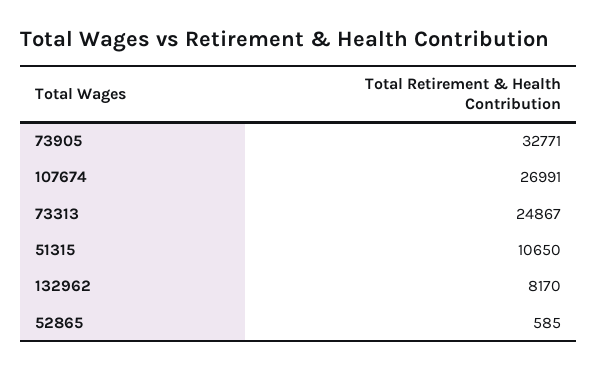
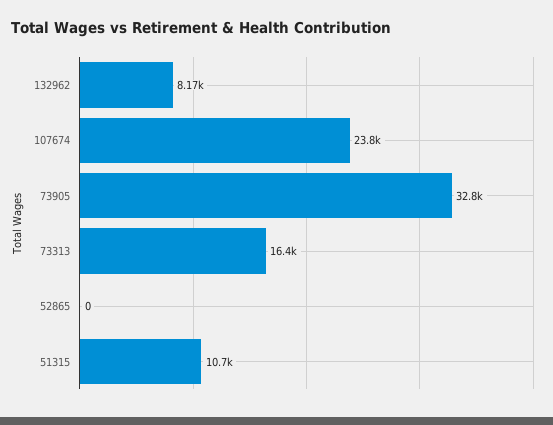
107674: 26991 -> 23800
73313: 24867 -> 16400
52865: 585 -> 0

